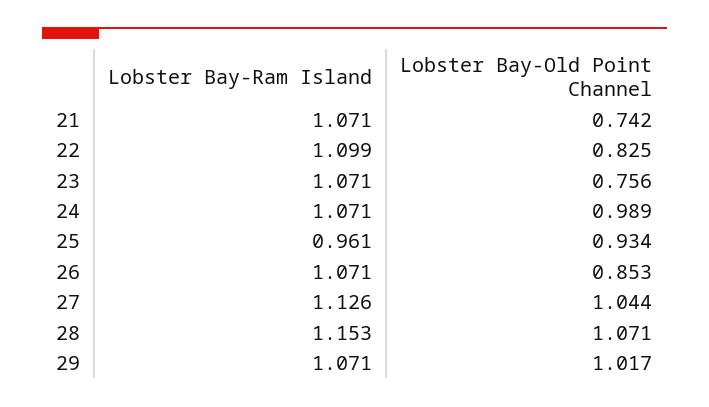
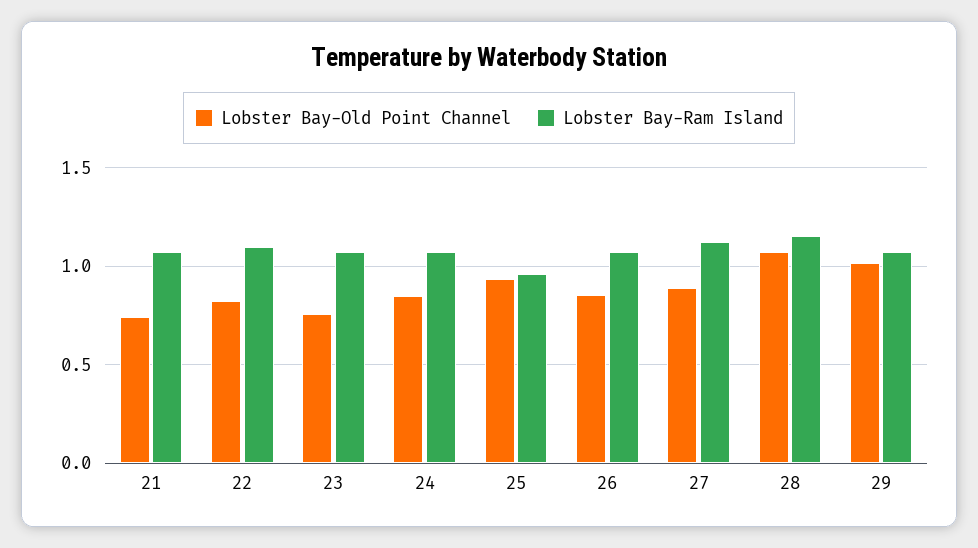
Lobster Bay-Old Point Channel, 24: 0.989 -> 0.85
Lobster Bay-Old Point Channel, 27: 1.044 -> 0.9

